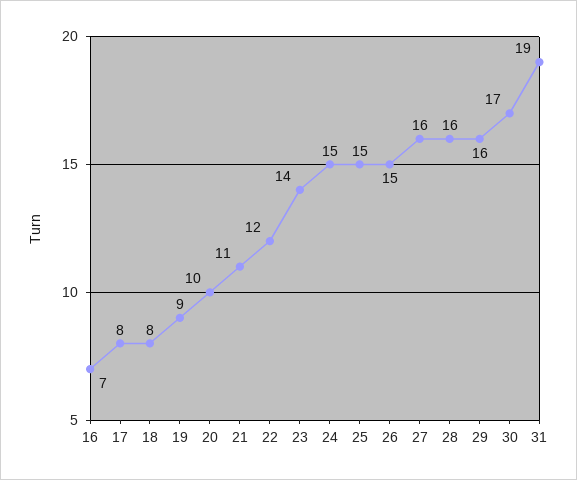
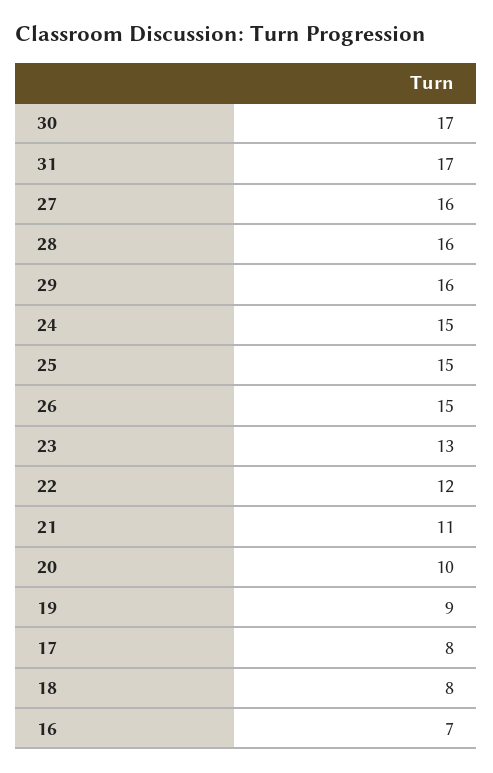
23: 14 -> 13
31: 19 -> 17

